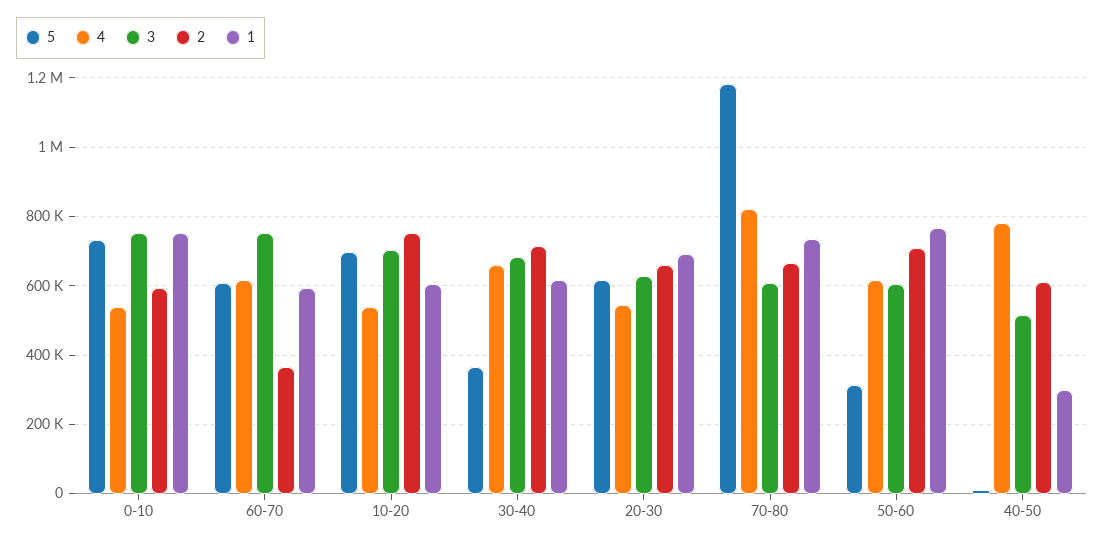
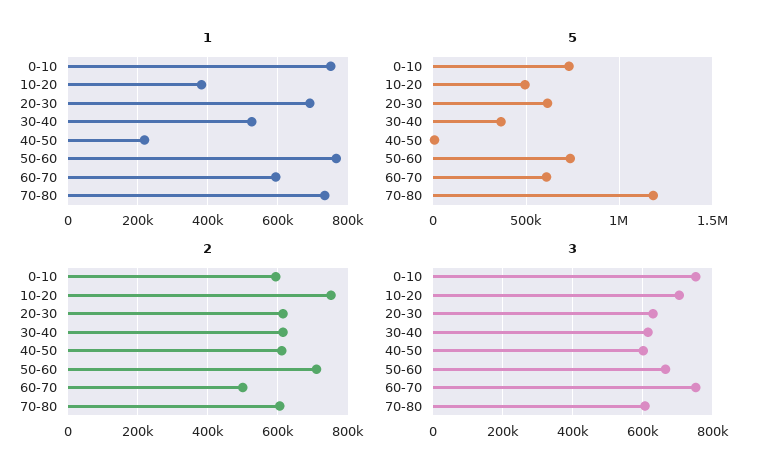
4, 0-10: 540000 -> none
4, 60-70: 620000 -> none
2, 60-70: 360000 -> 500000
5, 10-20: 700000 -> 500000
4, 10-20: 540000 -> none
1, 10-20: 600000 -> 380000
4, 30-40: 660000 -> none
3, 30-40: 680000 -> 620000
2, 30-40: 720000 -> 620000
1, 30-40: 620000 -> 520000
4, 20-30: 540000 -> none
2, 20-30: 660000 -> 620000
4, 70-80: 820000 -> none
2, 70-80: 660000 -> 600000
5, 50-60: 320000 -> 750000
4, 50-60: 620000 -> none
3, 50-60: 600000 -> 660000
4, 40-50: 780000 -> none
3, 40-50: 520000 -> 600000
1, 40-50: 300000 -> 220000

